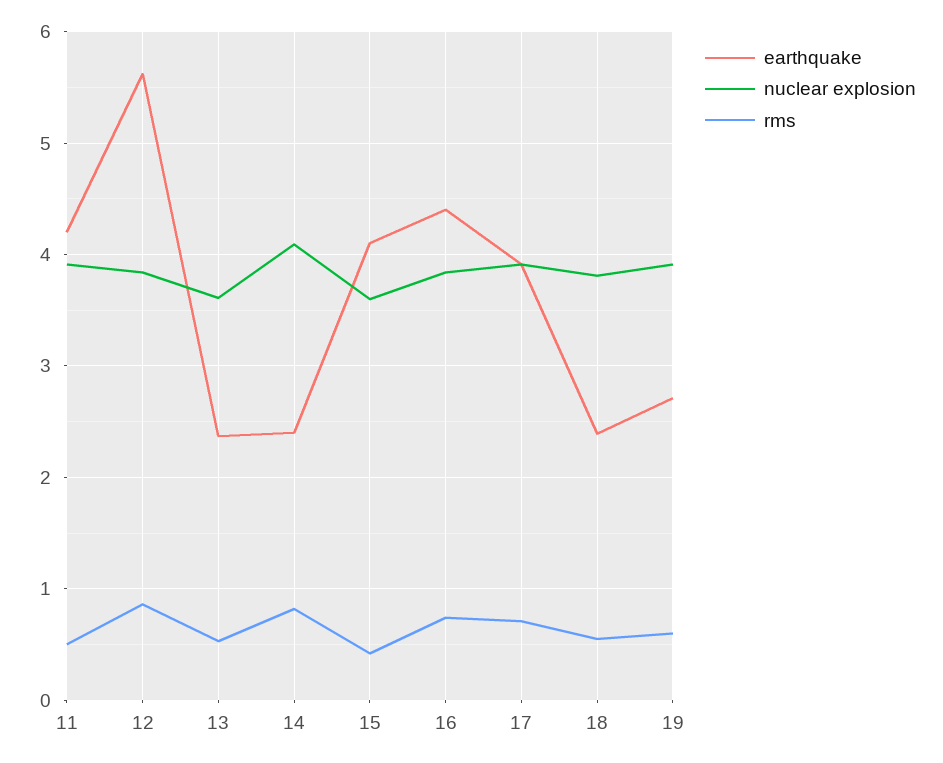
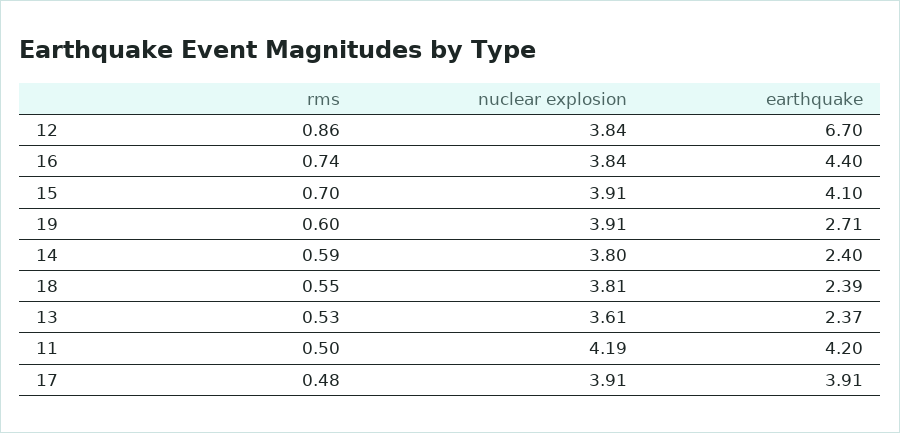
nuclear explosion, 11: 3.9 -> 4.19
earthquake, 12: 5.6 -> 6.7
nuclear explosion, 14: 4.1 -> 3.8
rms, 14: 0.8 -> 0.59
nuclear explosion, 15: 3.6 -> 3.91
rms, 15: 0.4 -> 0.7
rms, 17: 0.7 -> 0.48

